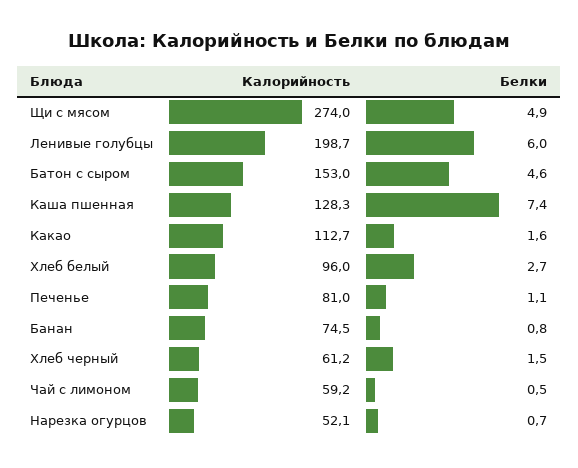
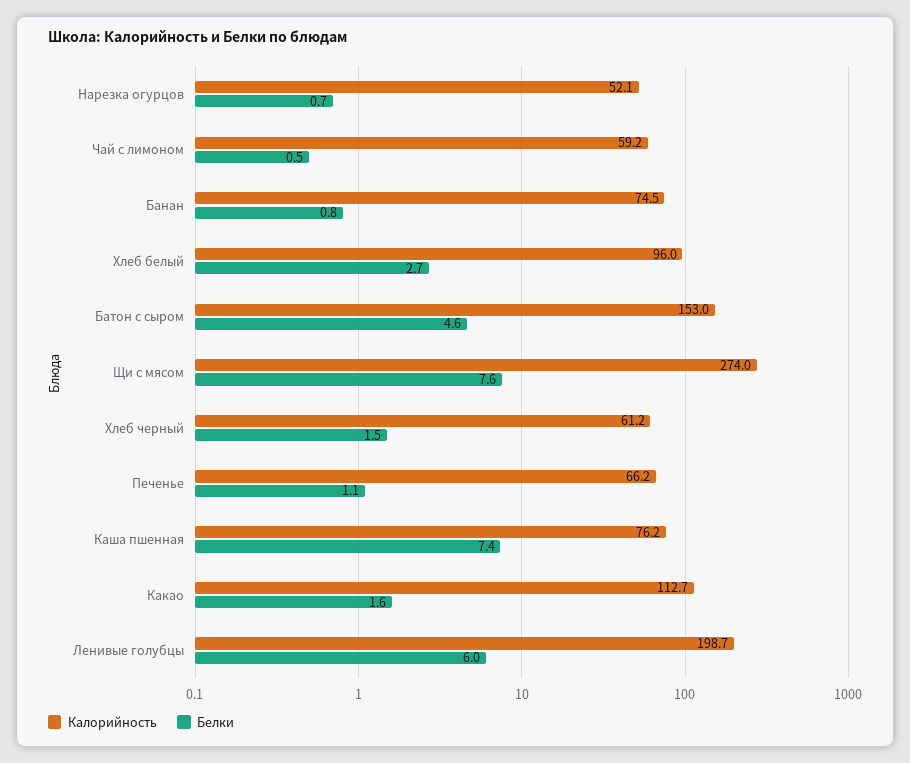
Белки, Щи с мясом: 4.9 -> 7.6
Калорийность, Каша пшенная: 128.3 -> 76.2
Калорийность, Печенье: 81 -> 66.2

